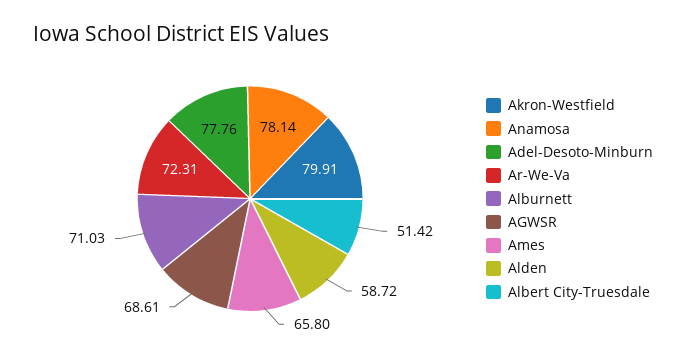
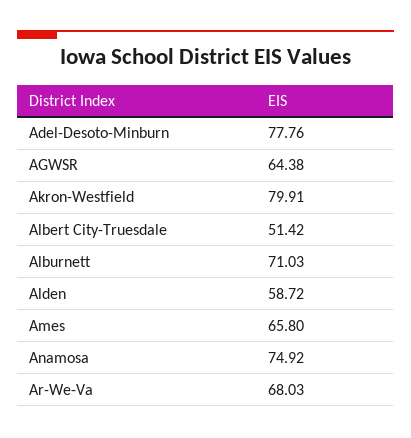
Anamosa: 78.14 -> 74.92
Ar-We-Va: 72.31 -> 68.03
AGWSR: 68.61 -> 64.38

